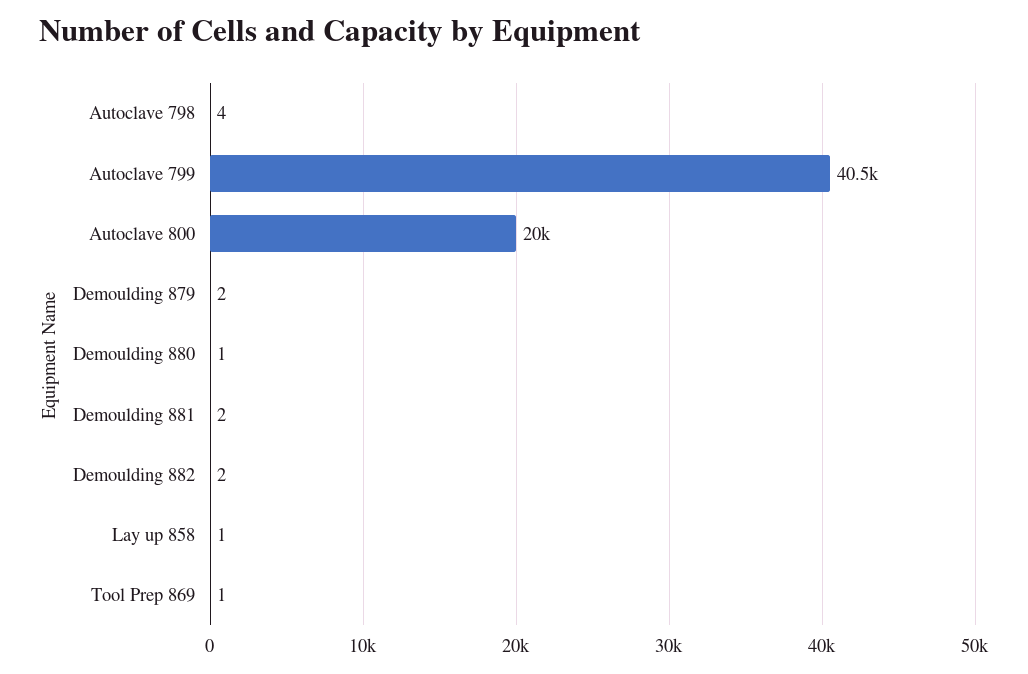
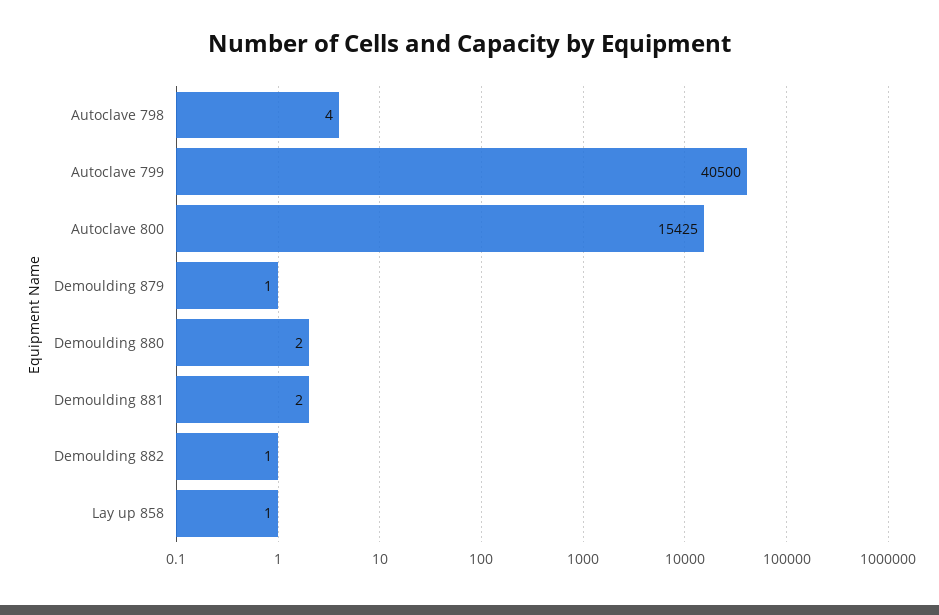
Autoclave 800: 20000 -> 15425
Demoulding 879: 2 -> 1
Demoulding 880: 1 -> 2
Demoulding 882: 2 -> 1
Tool Prep 869: 1 -> none

